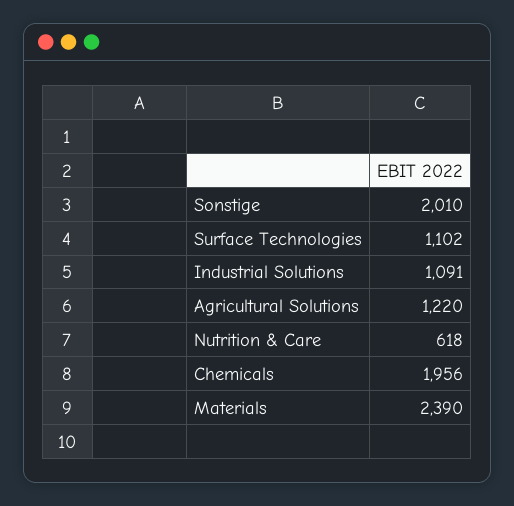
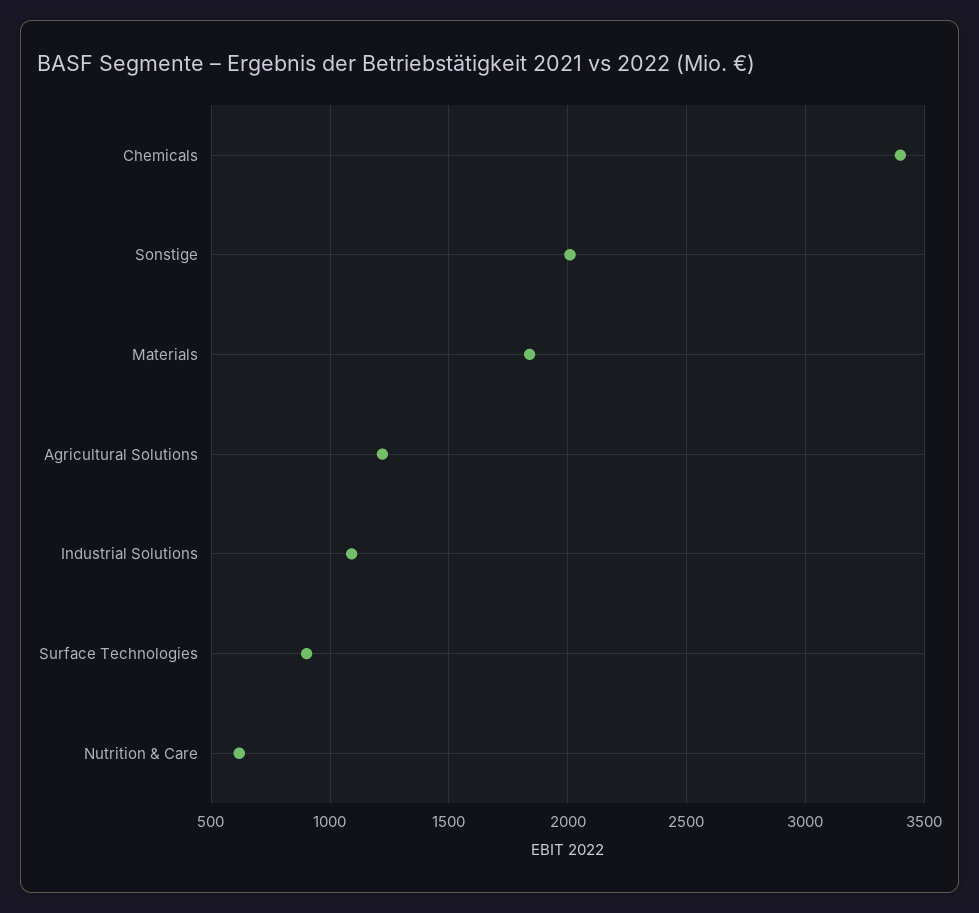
Surface Technologies: 1102 -> 900
Chemicals: 1956 -> 3400
Materials: 2390 -> 1850

